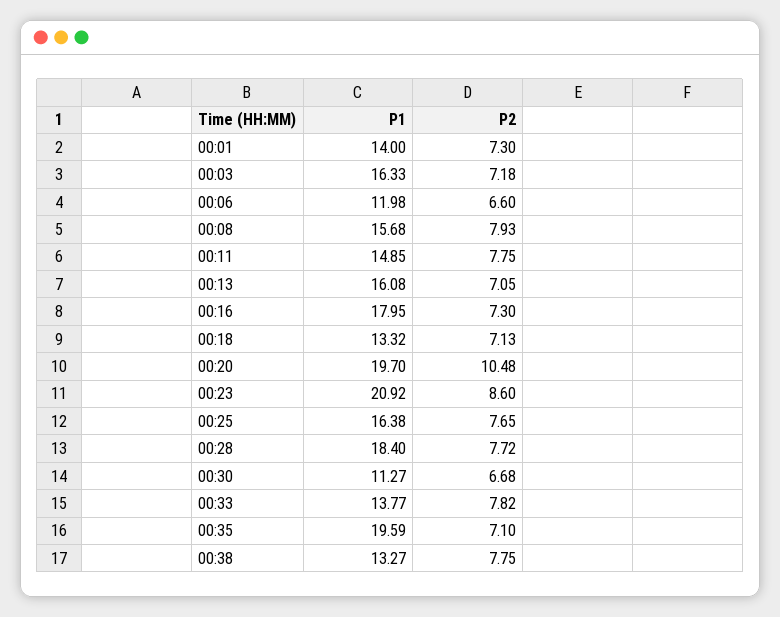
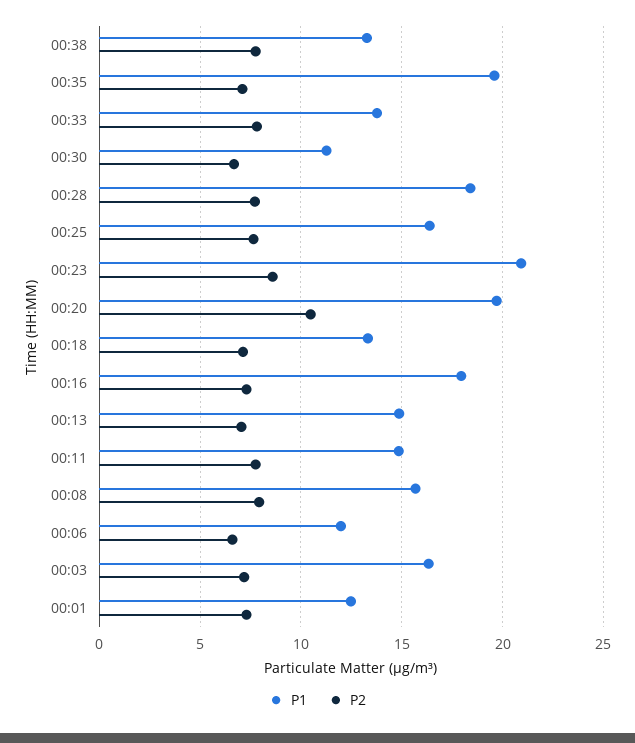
P1, 00:01: 14 -> 12.5
P1, 00:13: 16.08 -> 15

